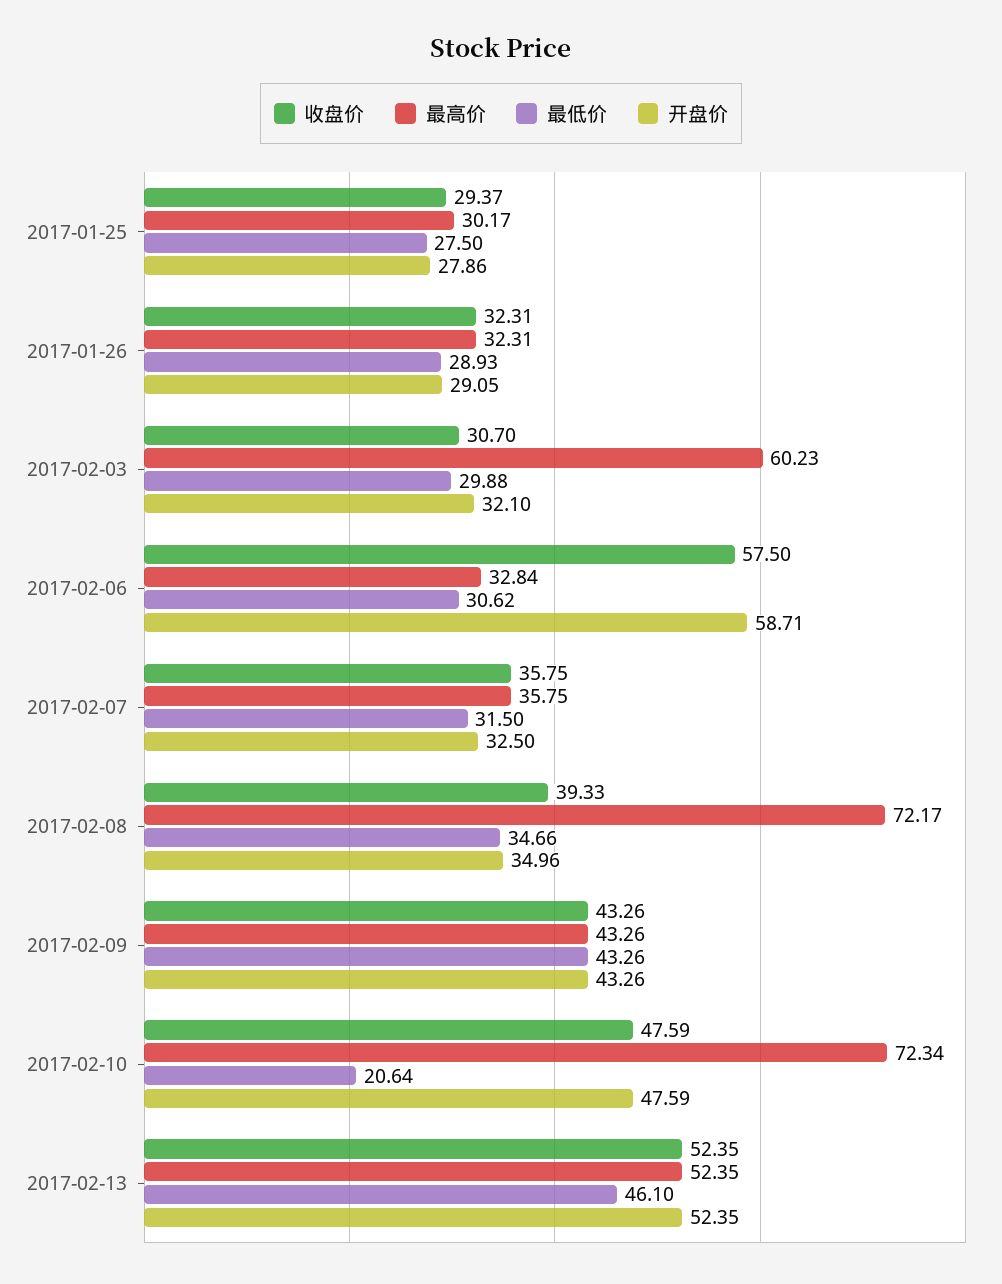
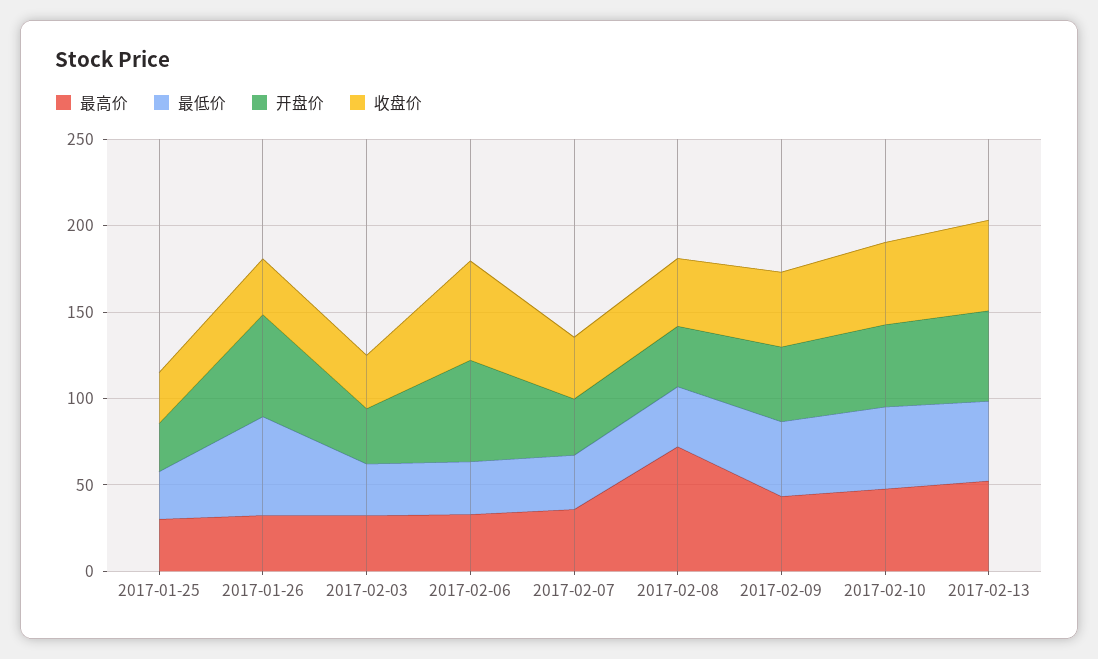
最低价, 2017-01-26: 28.93 -> 60
开盘价, 2017-01-26: 29.05 -> 60
最高价, 2017-02-03: 60.23 -> 30
最高价, 2017-02-10: 72.34 -> 50
最低价, 2017-02-10: 20.64 -> 50

